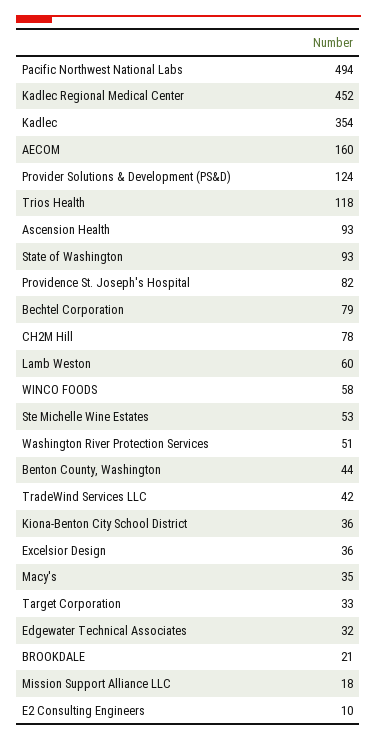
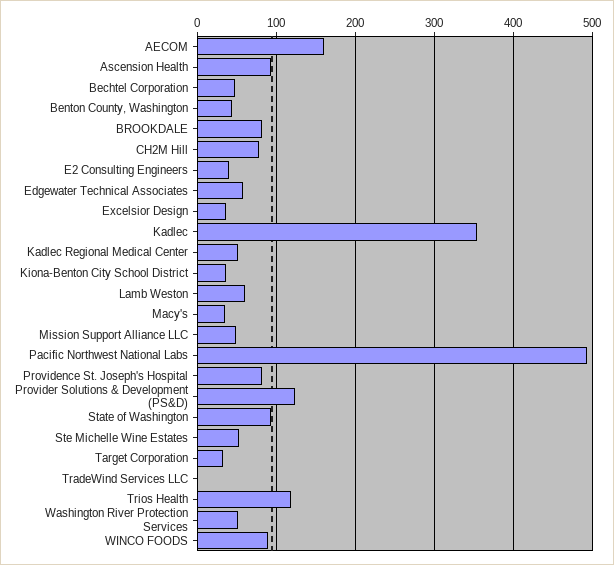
Kadlec Regional Medical Center: 452 -> 50
Bechtel Corporation: 79 -> 50
WINCO FOODS: 58 -> 90
TradeWind Services LLC: 42 -> 0
Edgewater Technical Associates: 32 -> 60
BROOKDALE: 21 -> 80
Mission Support Alliance LLC: 18 -> 50
E2 Consulting Engineers: 10 -> 40

